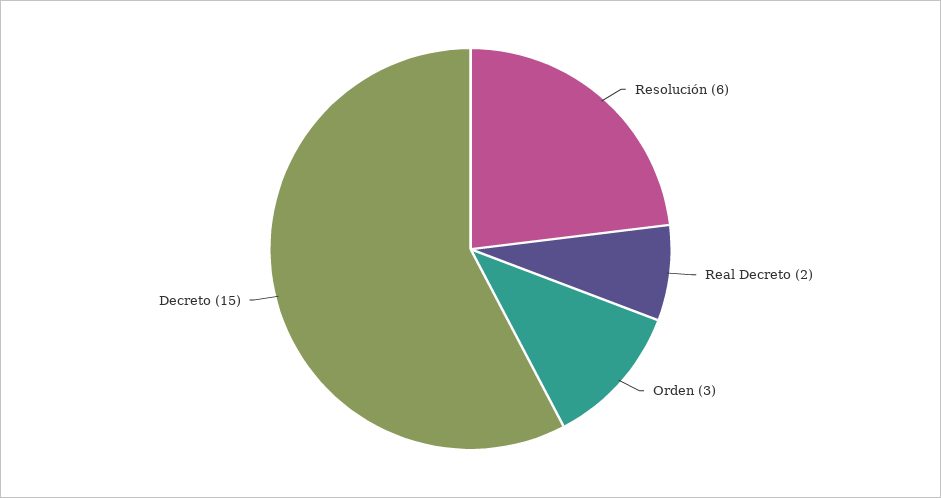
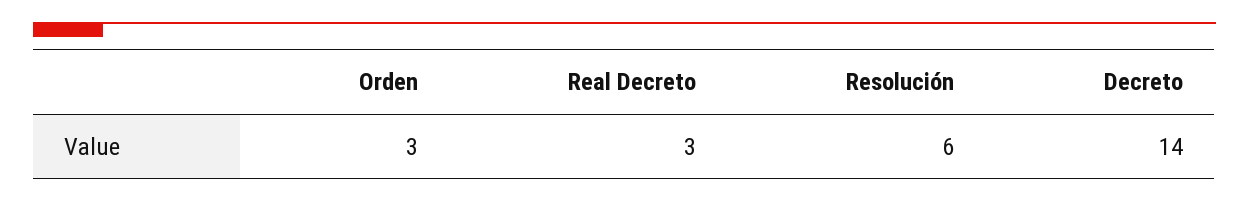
Real Decreto: 2 -> 3
Decreto: 15 -> 14

